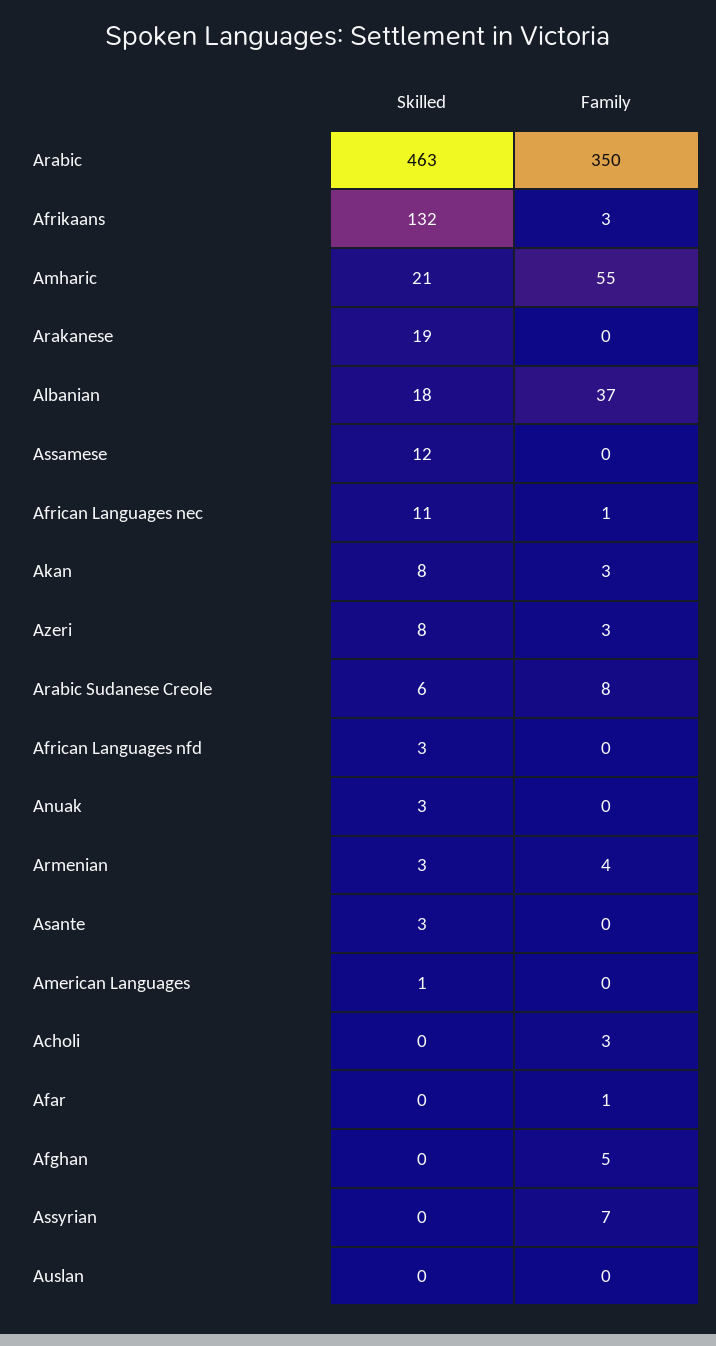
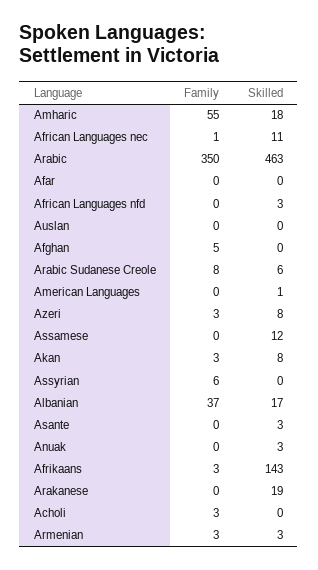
Skilled, Afrikaans: 132 -> 143
Skilled, Amharic: 21 -> 18
Skilled, Albanian: 18 -> 17
Family, Armenian: 4 -> 3
Family, Afar: 1 -> 0
Family, Assyrian: 7 -> 6

